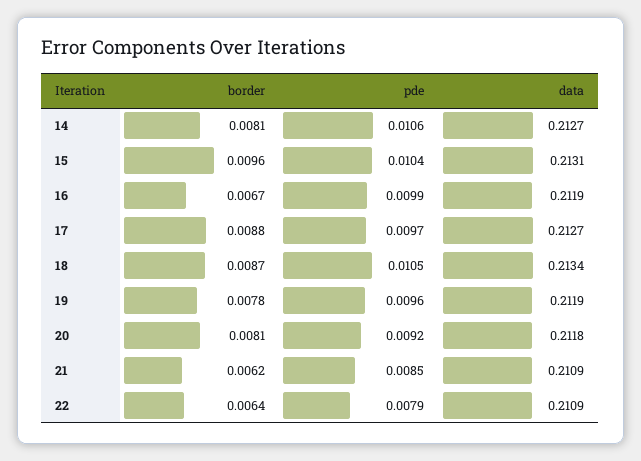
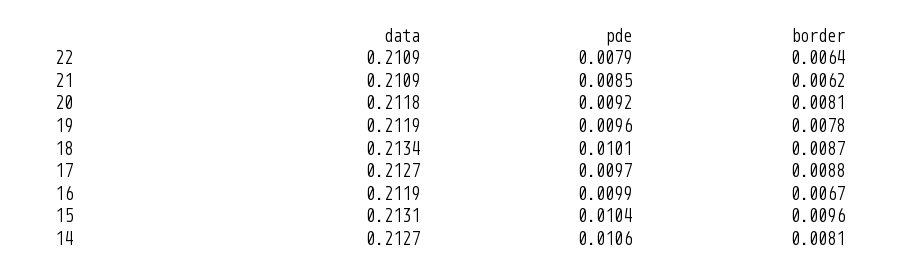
pde, 18: 0.0105 -> 0.0101

